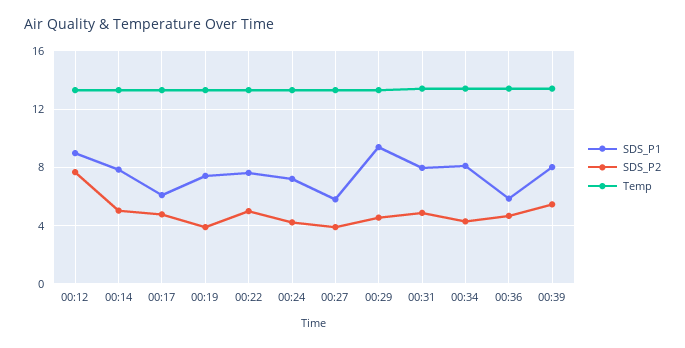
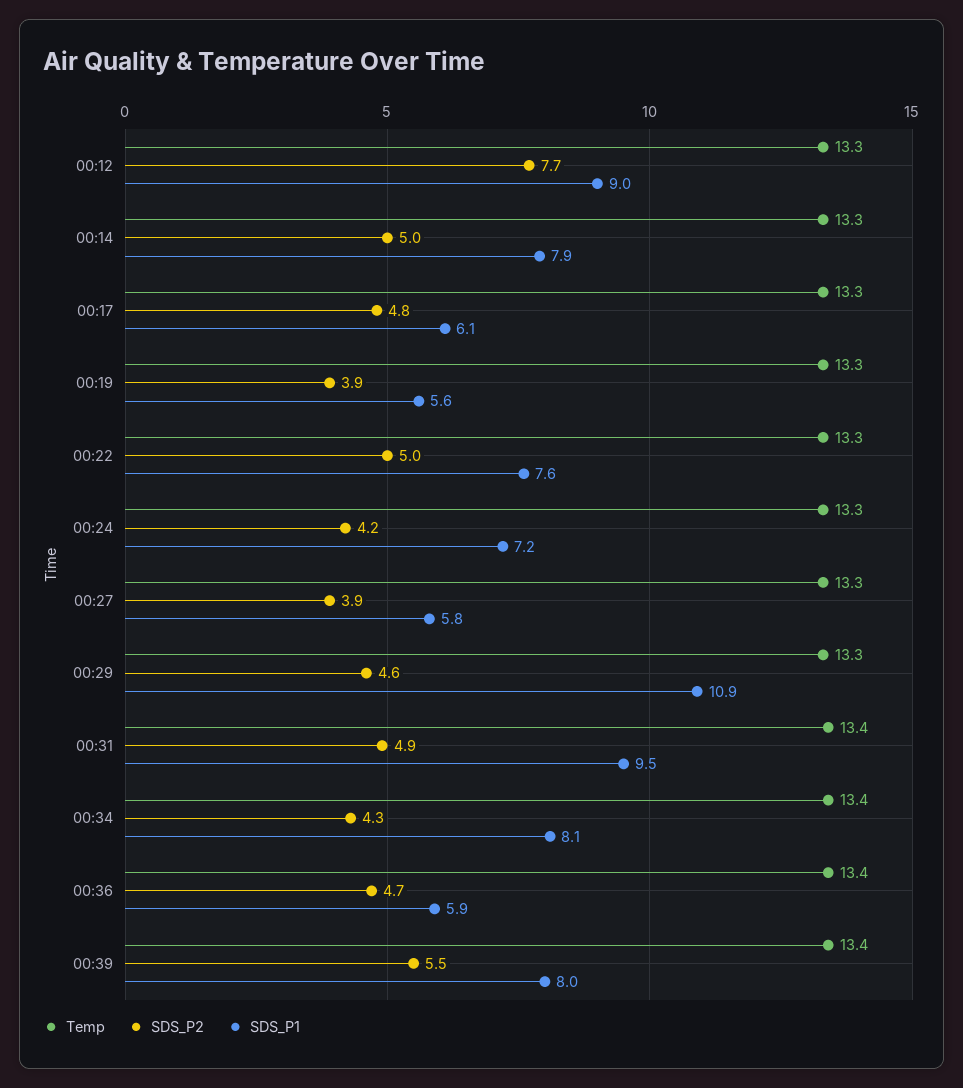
SDS_P1, 00:19: 7.5 -> 5.6
SDS_P1, 00:29: 9.5 -> 10.9
SDS_P1, 00:31: 8 -> 9.5

